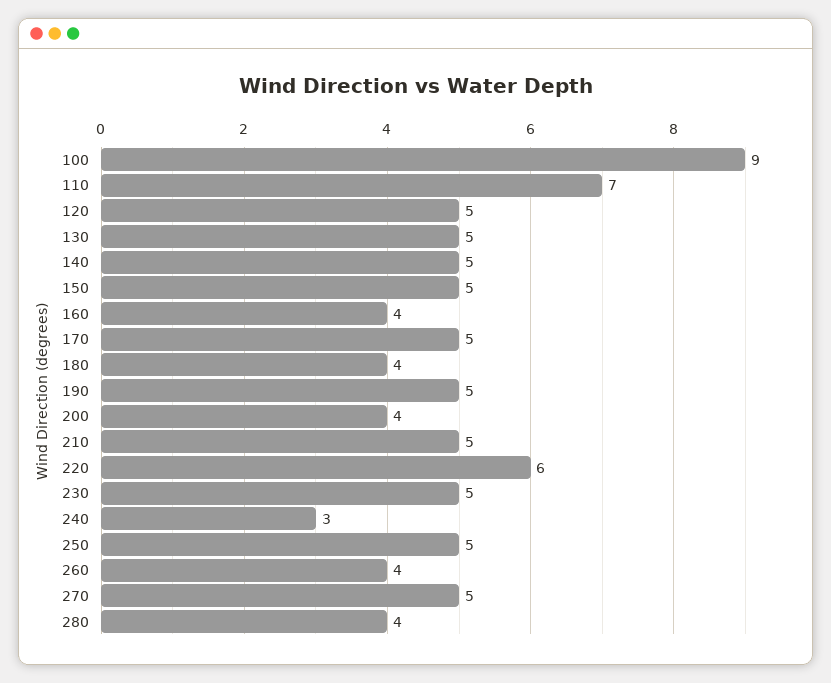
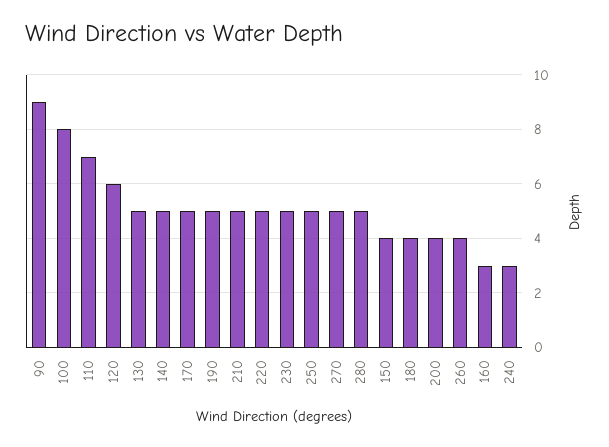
100: 9 -> 8
120: 5 -> 6
150: 5 -> 4
160: 4 -> 3
220: 6 -> 5
280: 4 -> 5
90: none -> 9

